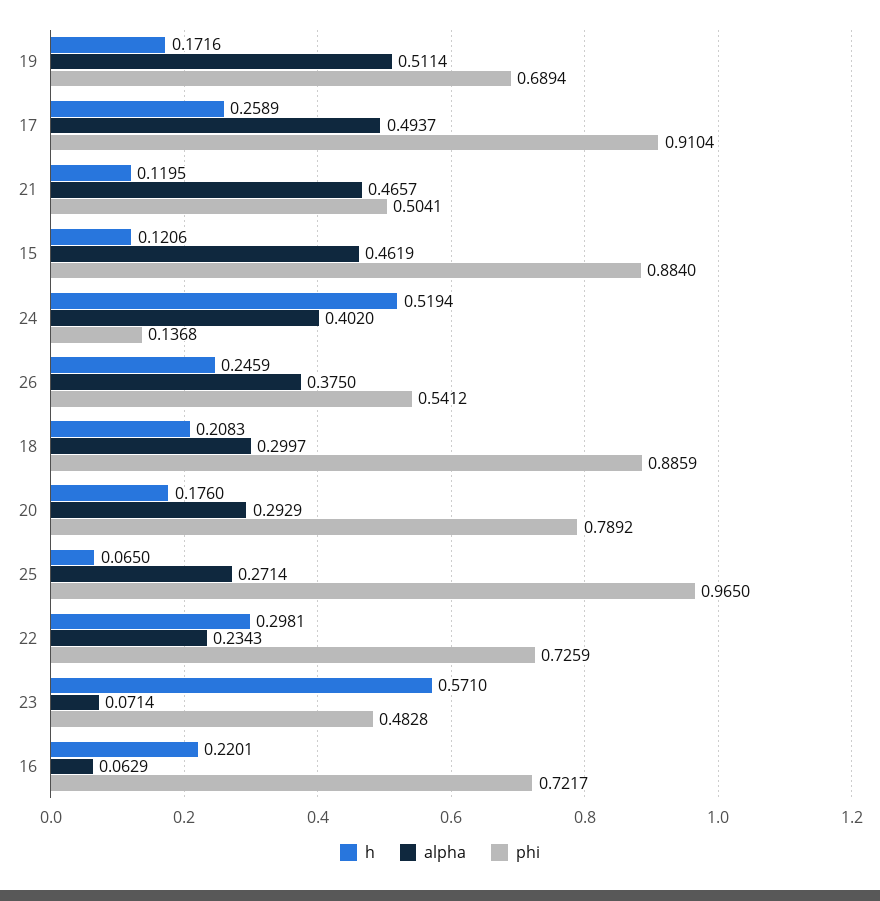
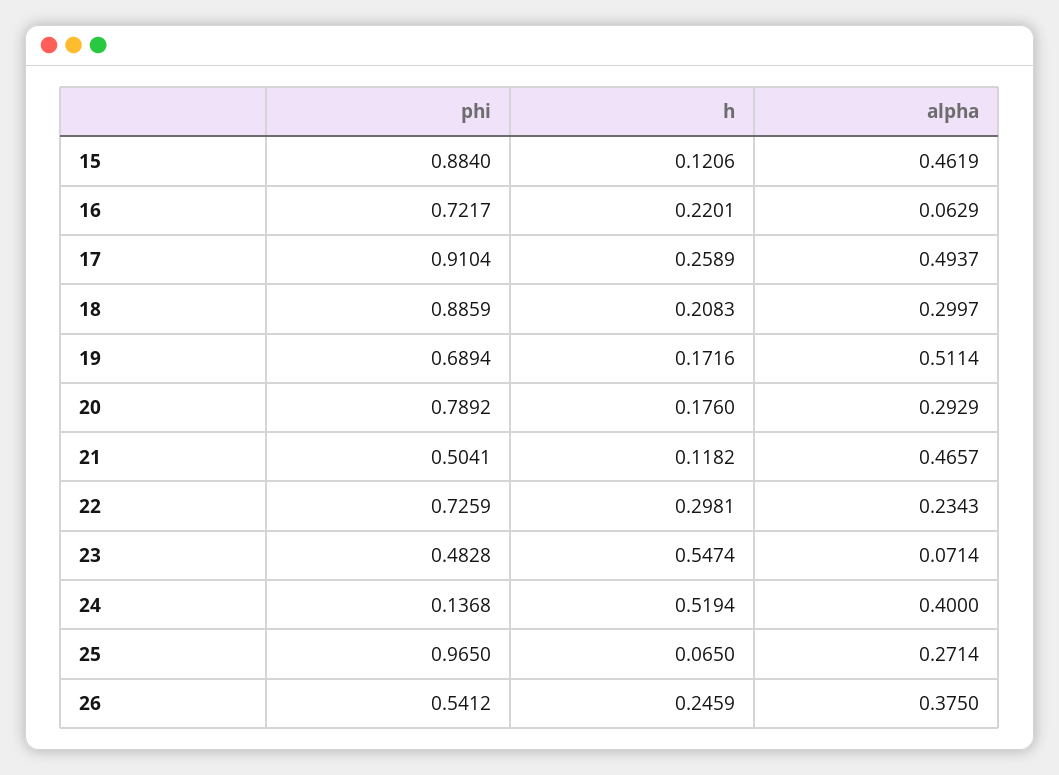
h, 21: 0.1195 -> 0.1182
alpha, 24: 0.402 -> 0.4
h, 23: 0.571 -> 0.5474

